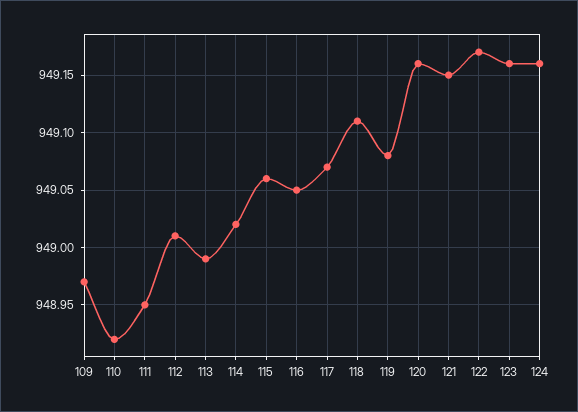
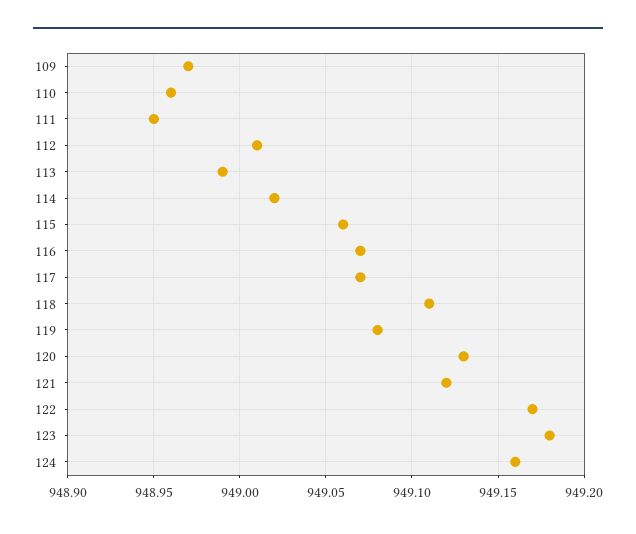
110: 948.92 -> 948.96
116: 949.05 -> 949.07
120: 949.16 -> 949.13
121: 949.15 -> 949.12
123: 949.16 -> 949.18

